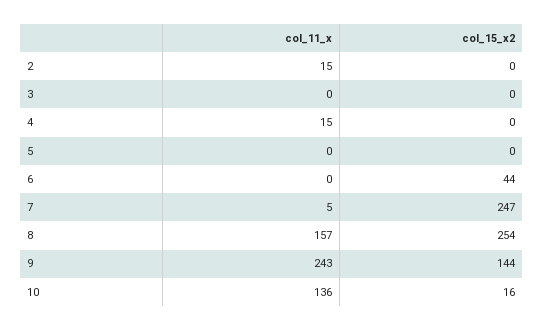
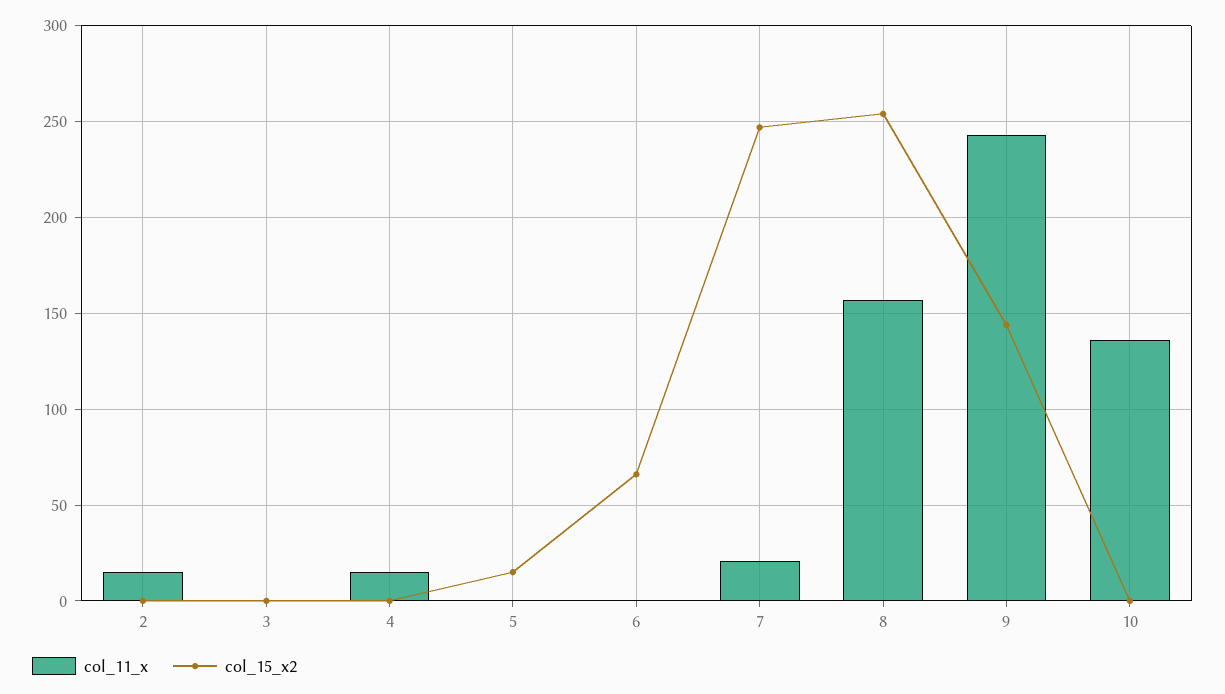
col_15_x2, 5: 0 -> 15
col_15_x2, 6: 44 -> 65
col_11_x, 7: 5 -> 20
col_15_x2, 10: 16 -> 0

